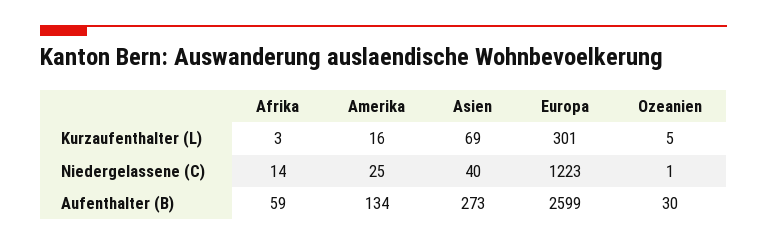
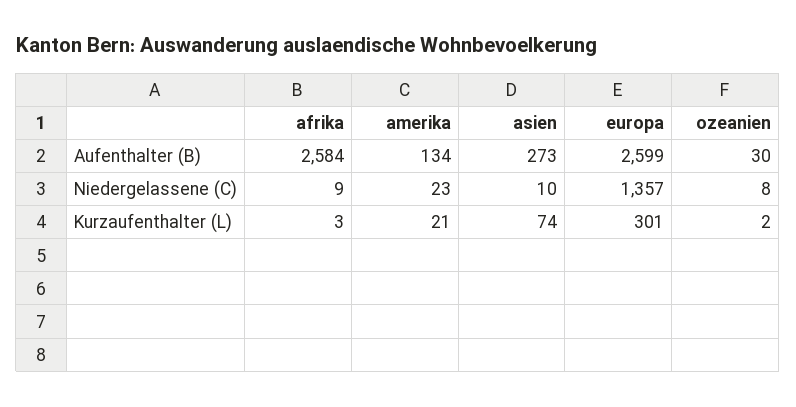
Amerika, Kurzaufenthalter (L): 16 -> 21
Asien, Kurzaufenthalter (L): 69 -> 74
Ozeanien, Kurzaufenthalter (L): 5 -> 2
Afrika, Niedergelassene (C): 14 -> 9
Amerika, Niedergelassene (C): 25 -> 23
Asien, Niedergelassene (C): 40 -> 10
Europa, Niedergelassene (C): 1223 -> 1357
Ozeanien, Niedergelassene (C): 1 -> 8
Afrika, Aufenthalter (B): 59 -> 2584

